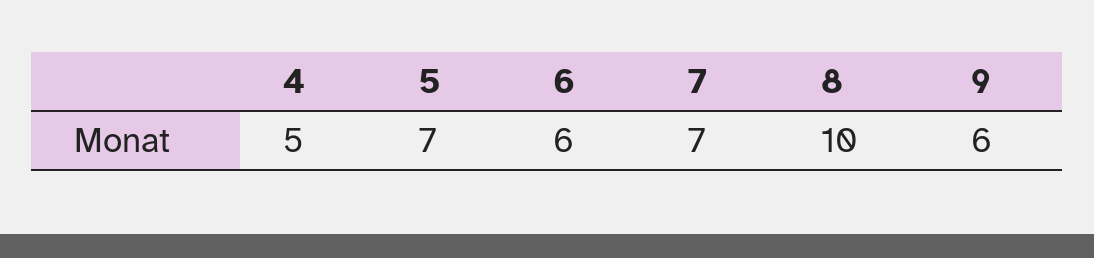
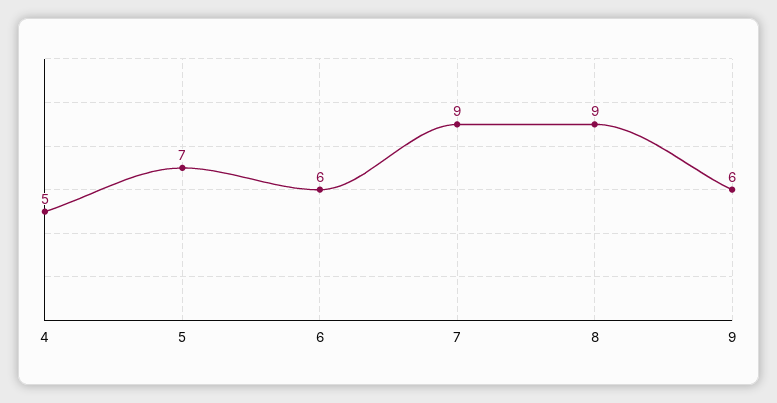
7: 7 -> 9
8: 10 -> 9

